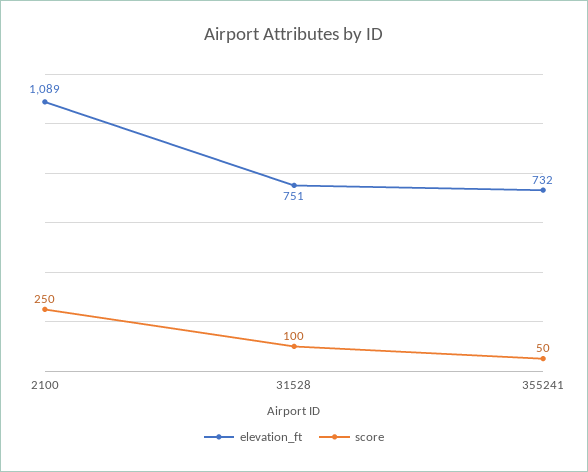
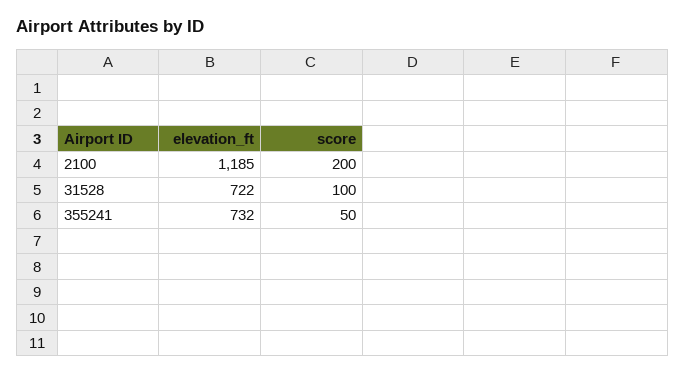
elevation_ft, 2100: 1089 -> 1185
score, 2100: 250 -> 200
elevation_ft, 31528: 751 -> 722

